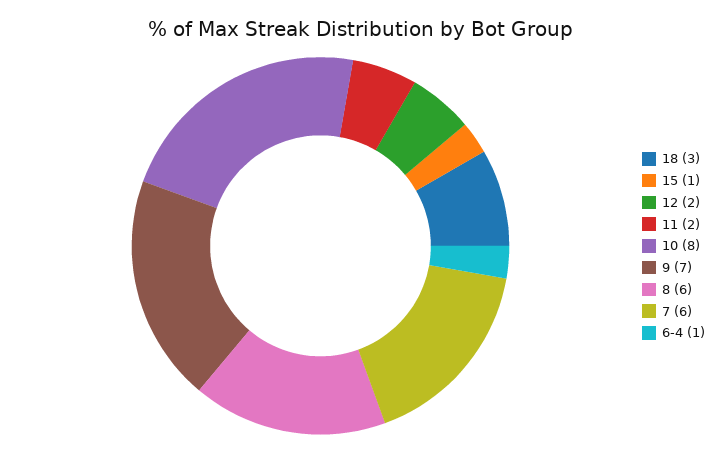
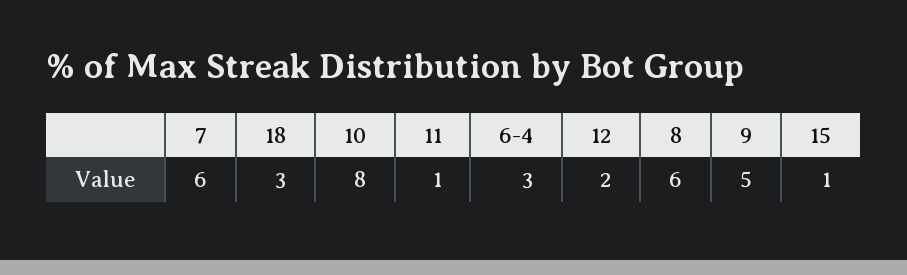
11: 2 -> 1
9: 7 -> 5
6-4: 1 -> 3

